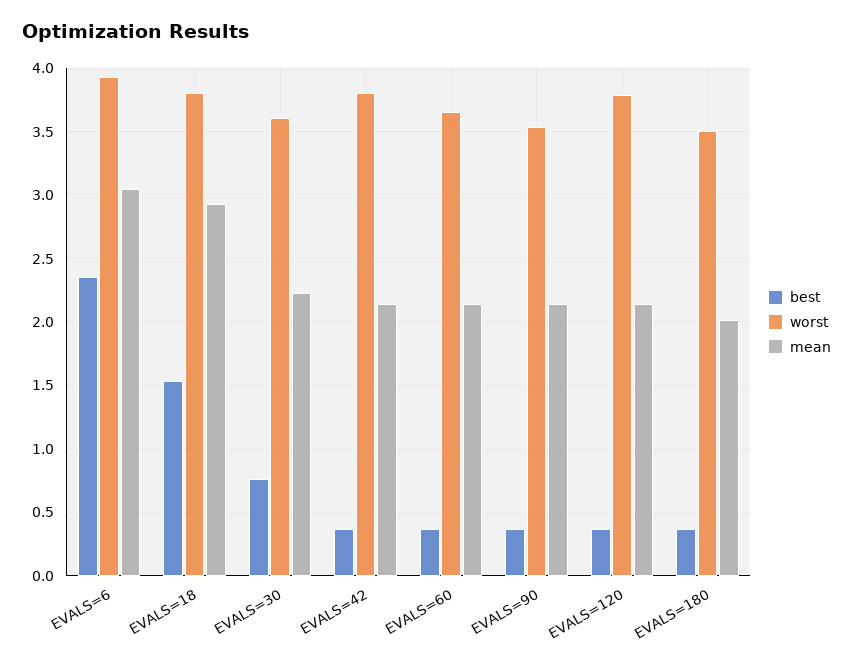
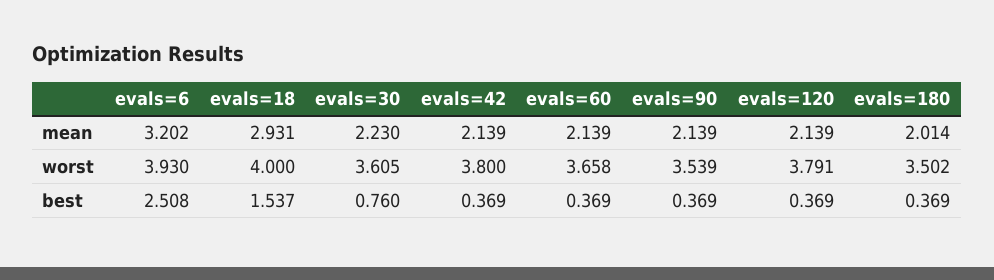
best, EVALS=6: 2.35 -> 2.508
mean, EVALS=6: 3.05 -> 3.202
worst, EVALS=18: 3.8 -> 4

